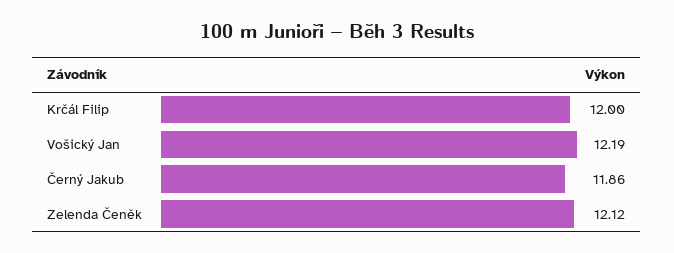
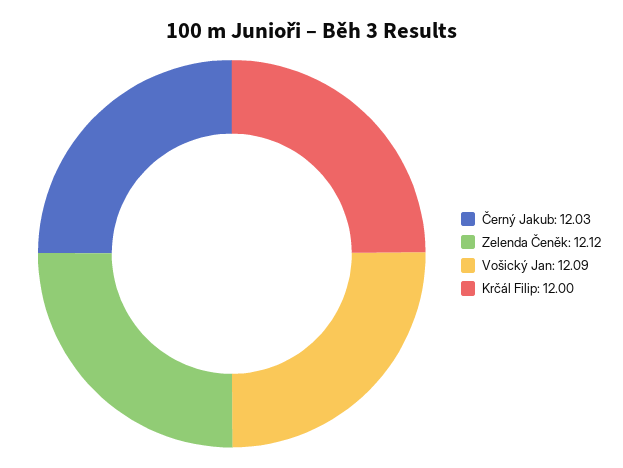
Vošický Jan: 12.19 -> 12.09
Černý Jakub: 11.86 -> 12.03

